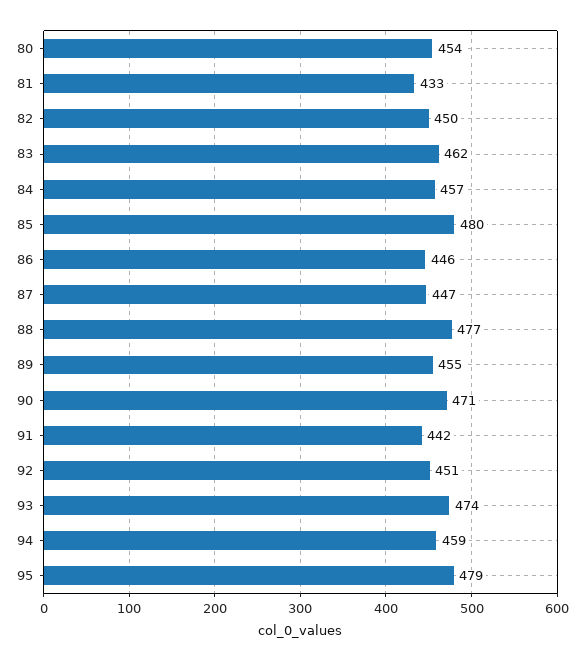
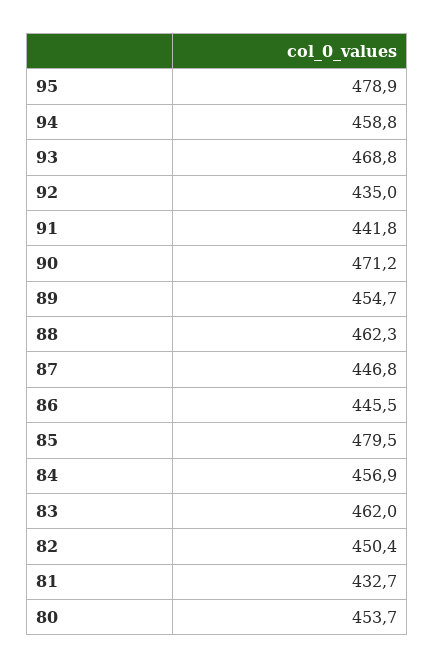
88: 477 -> 462.3
92: 451 -> 435
93: 474 -> 468.8

